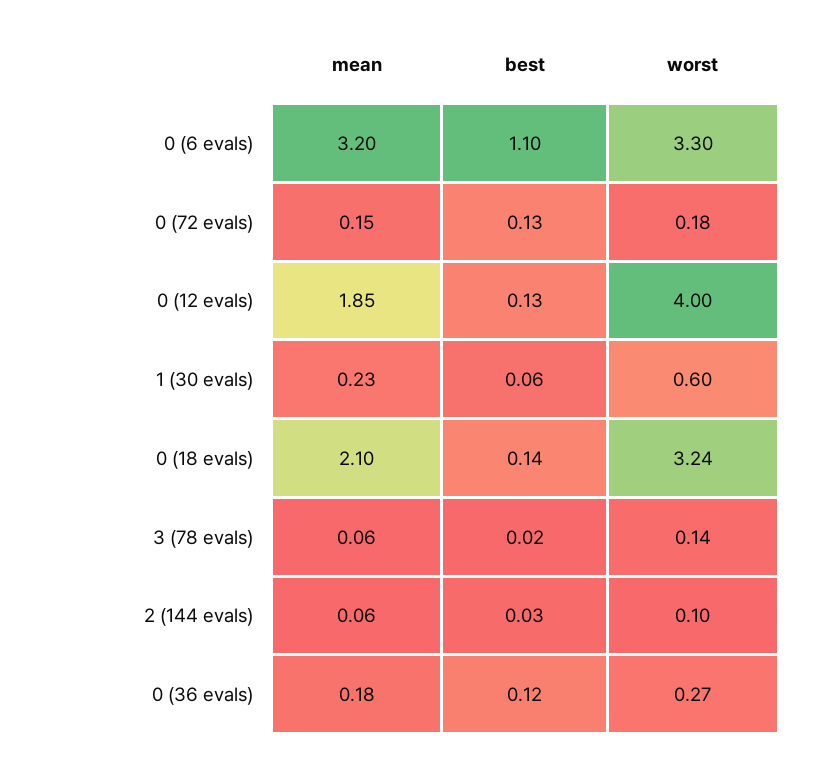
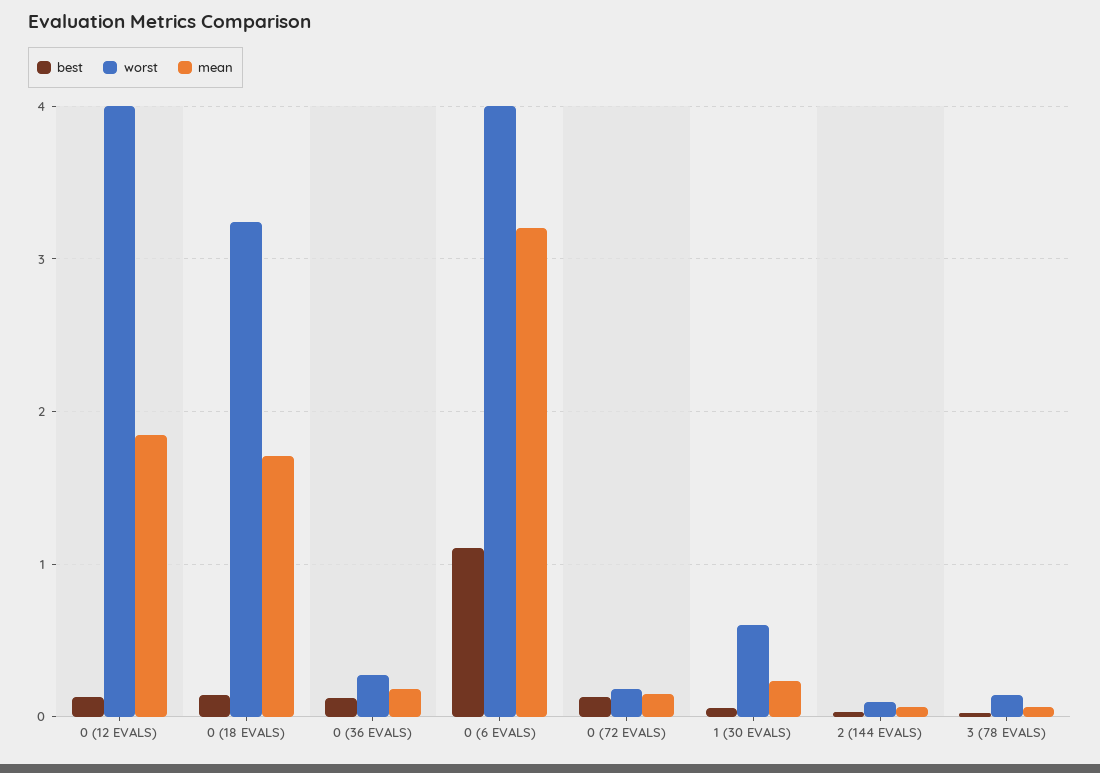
worst, 0 (6 evals): 3.3 -> 4
mean, 0 (18 evals): 2.1 -> 1.7

